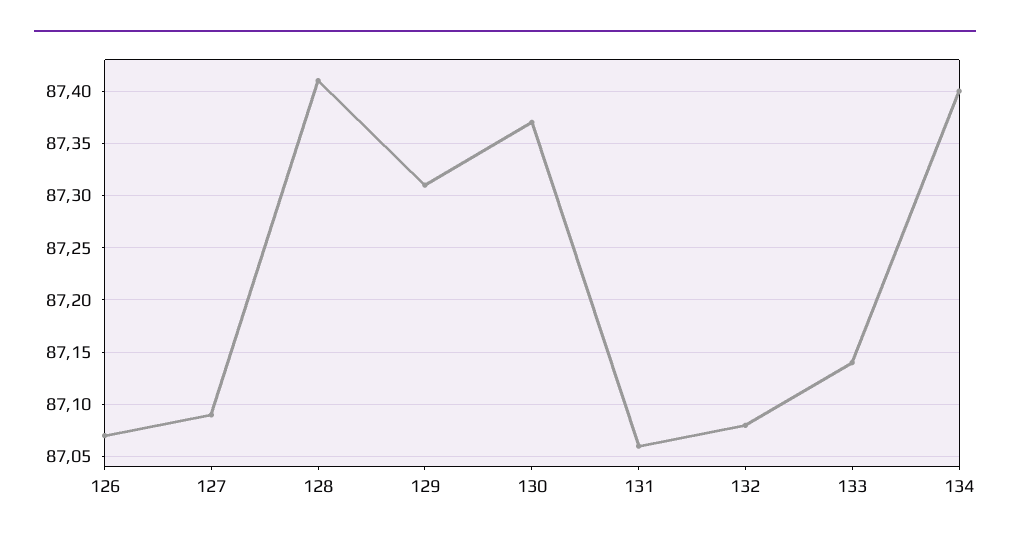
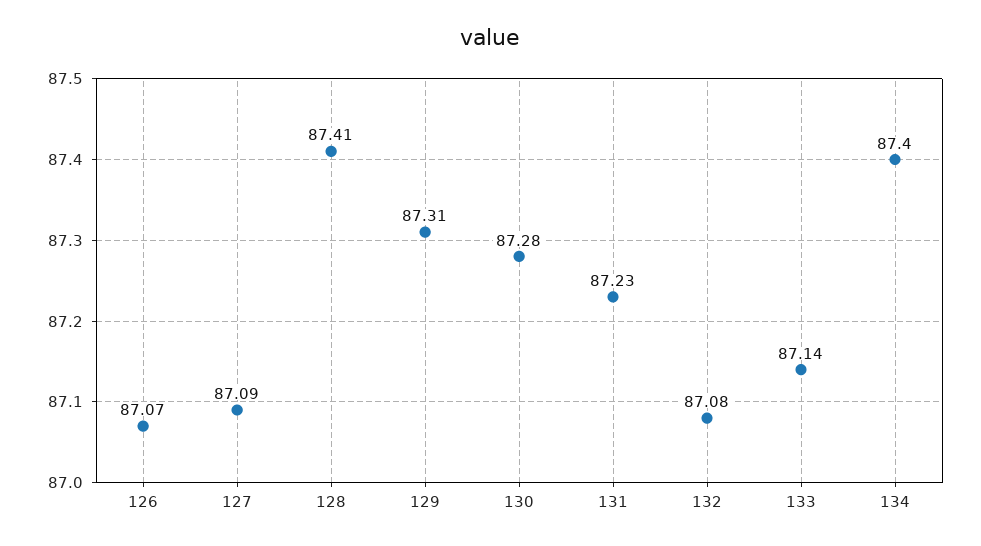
130: 87.37 -> 87.28
131: 87.06 -> 87.23

